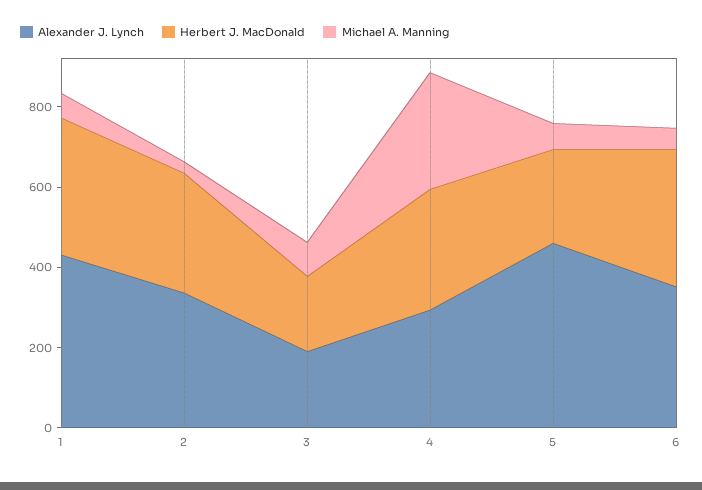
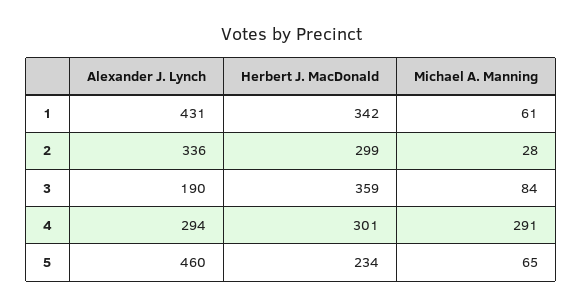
Herbert J. MacDonald, 3: 200 -> 359
Alexander J. Lynch, 6: 350 -> none
Herbert J. MacDonald, 6: 350 -> none
Michael A. Manning, 6: 50 -> none

